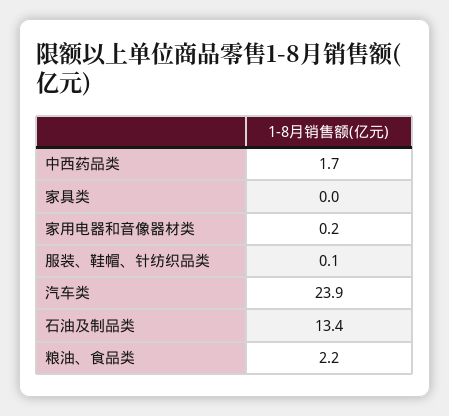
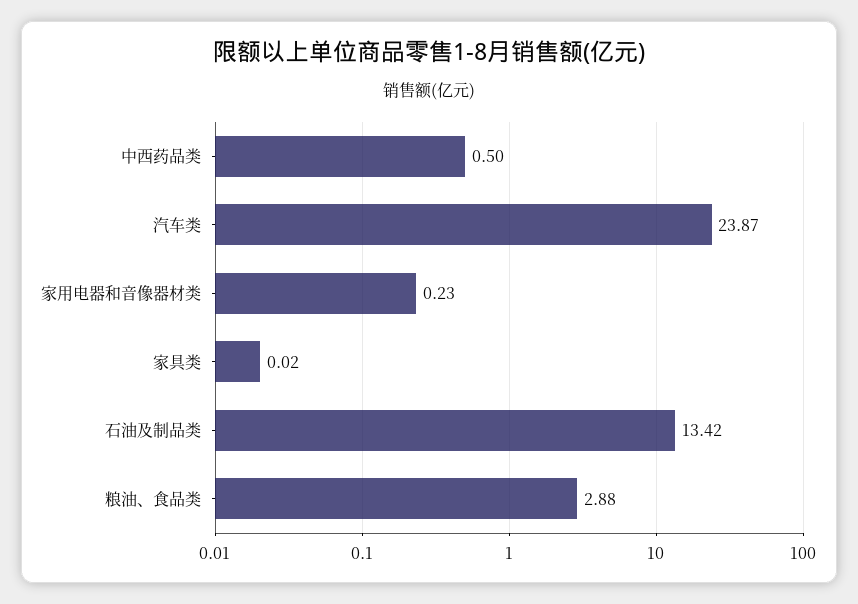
中西药品类: 1.7 -> 0.5
服装、鞋帽、针纺织品类: 0.1 -> none
粮油、食品类: 2.2 -> 2.88

